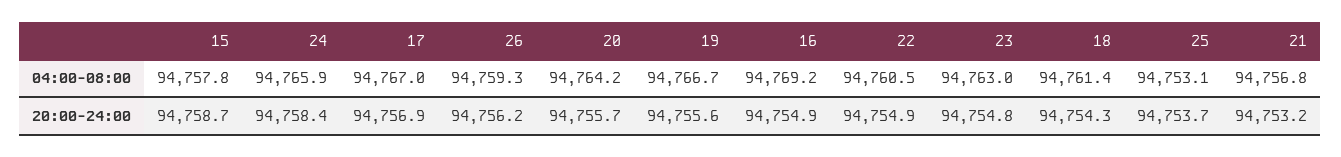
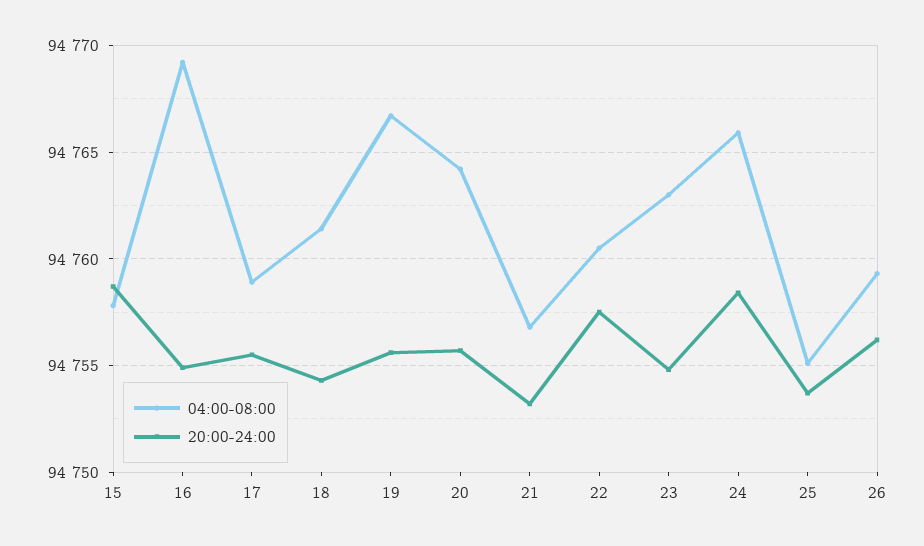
04:00-08:00, 17: 94767 -> 94759
04:00-08:00, 25: 94753.1 -> 94755
20:00-24:00, 17: 94756.9 -> 94755.5
20:00-24:00, 22: 94754.9 -> 94757.5

